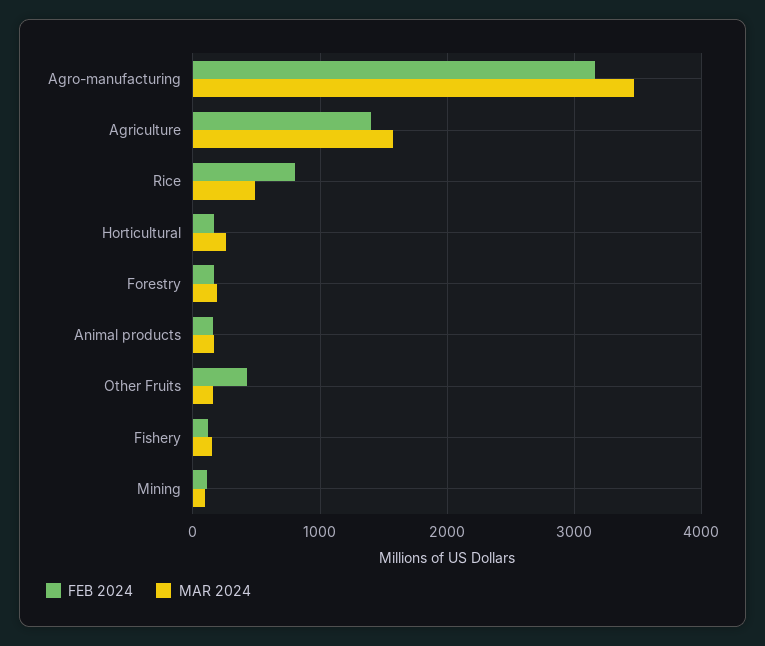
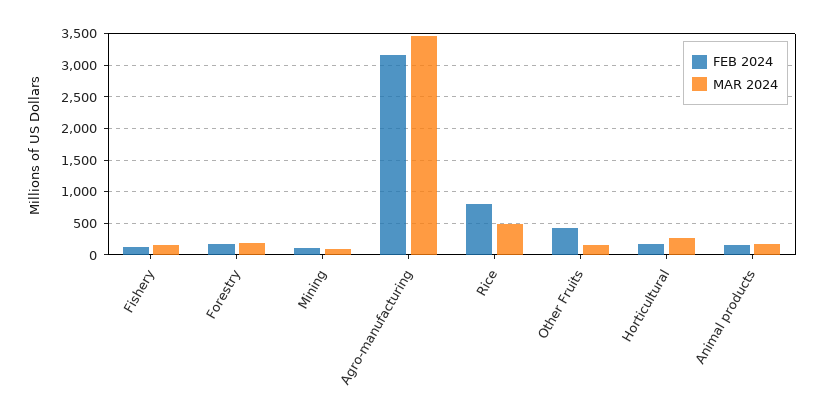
FEB 2024, Agriculture: 1400 -> none
MAR 2024, Agriculture: 1600 -> none

